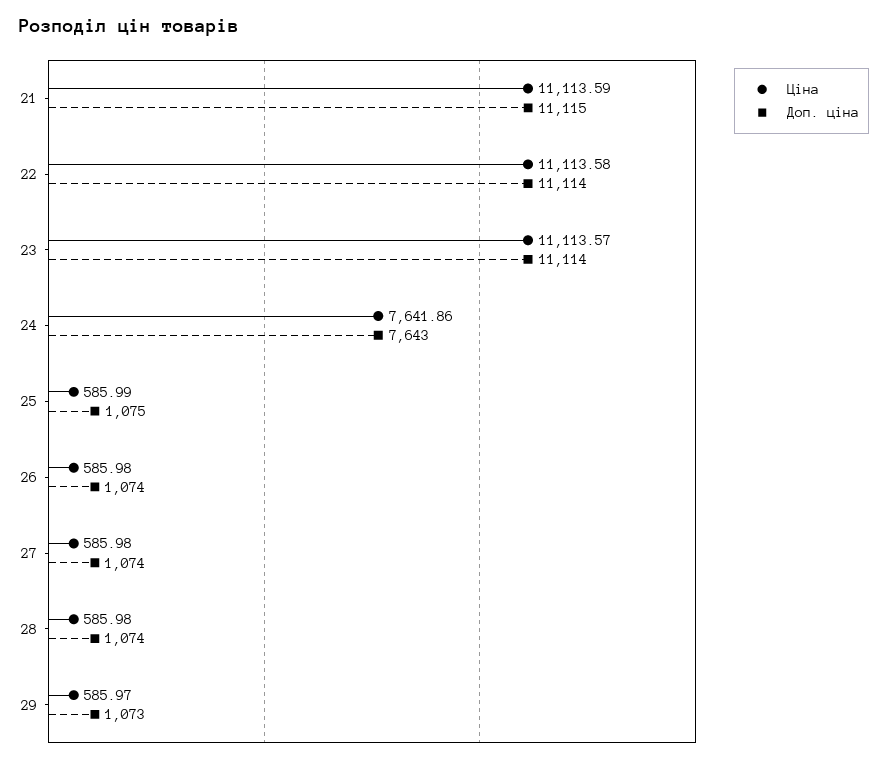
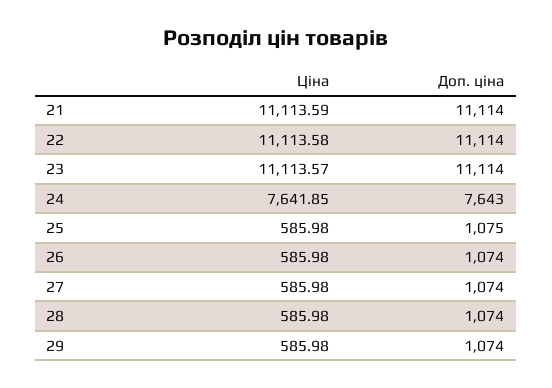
Доп. ціна, 21: 11115 -> 11114
Ціна, 24: 7641.86 -> 7641.85
Ціна, 25: 585.99 -> 585.98
Ціна, 29: 585.97 -> 585.98
Доп. ціна, 29: 1073 -> 1074

